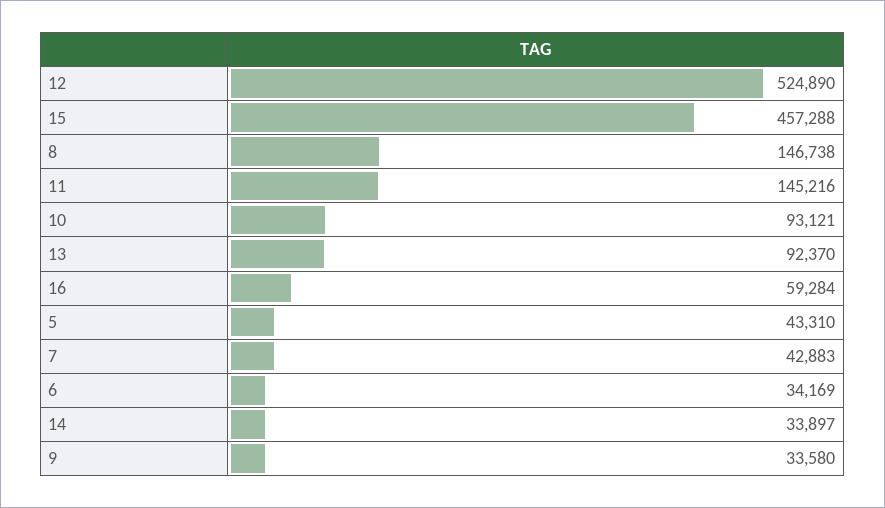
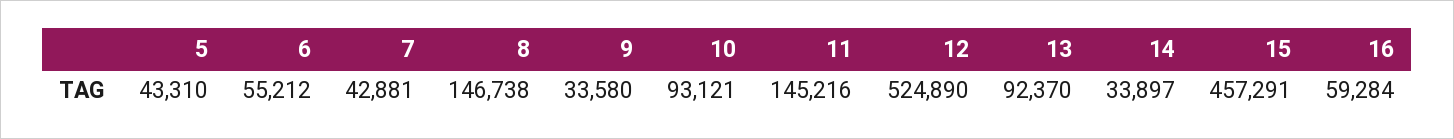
15: 457288 -> 457291
7: 42883 -> 42881
6: 34169 -> 55212

